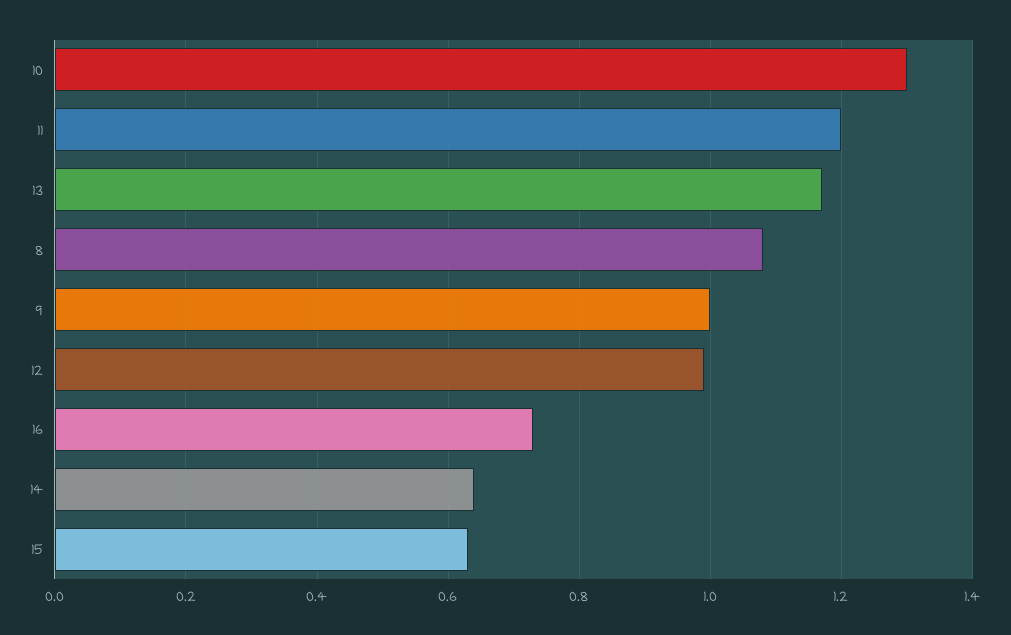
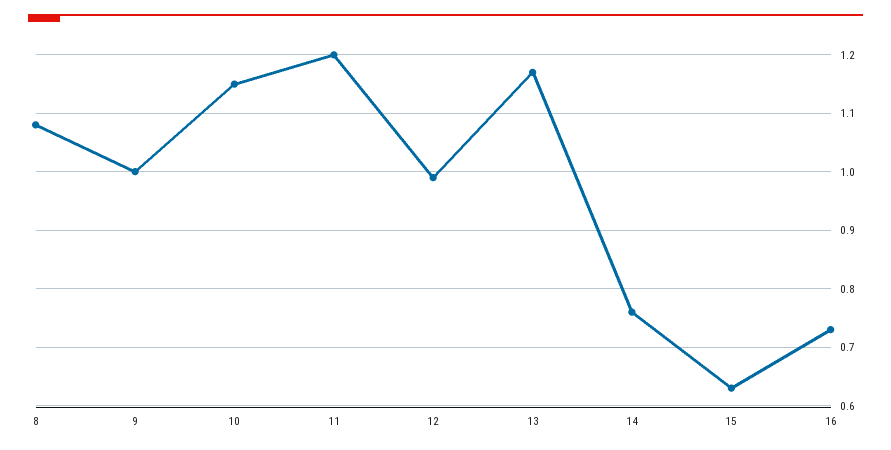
10: 1.3 -> 1.15
14: 0.65 -> 0.75

